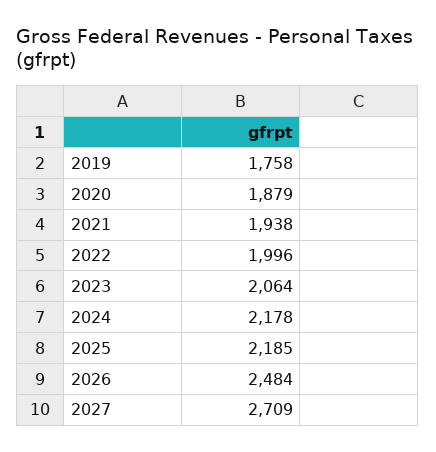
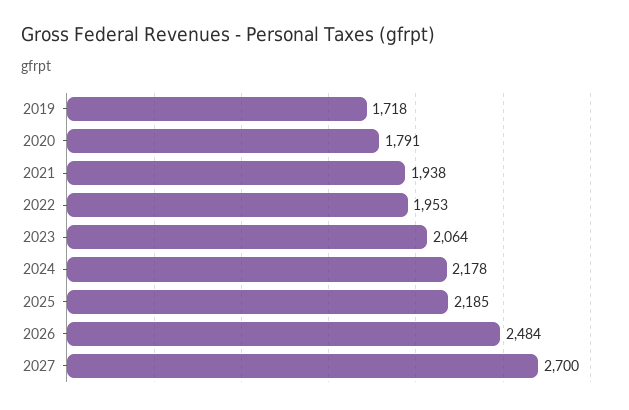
2019: 1758 -> 1718
2020: 1879 -> 1791
2022: 1996 -> 1953
2027: 2709 -> 2700

